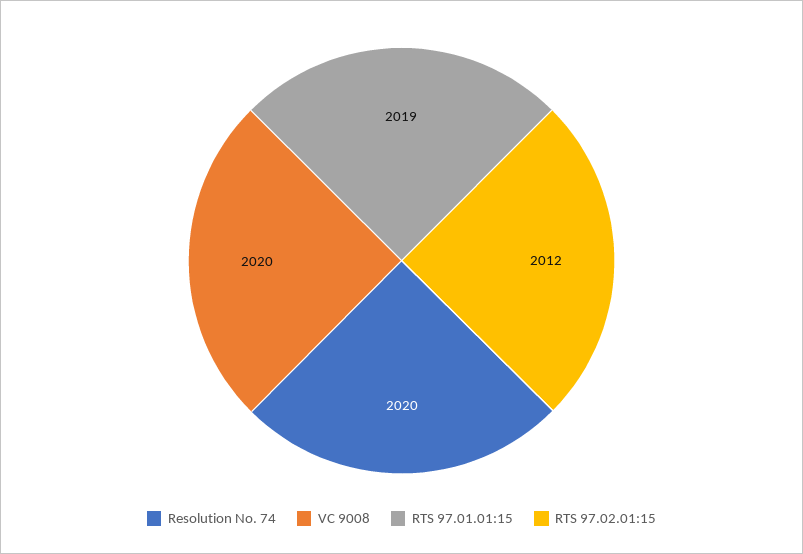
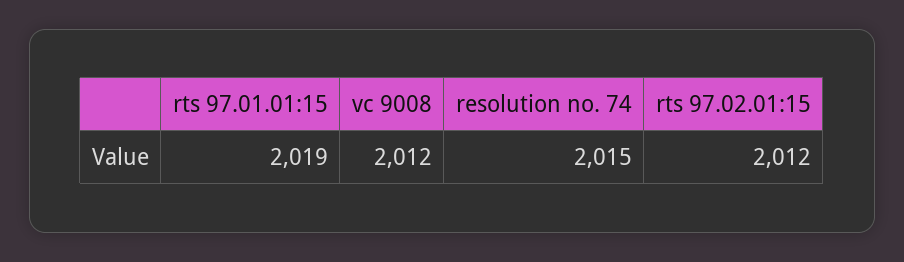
Resolution No. 74: 2020 -> 2015
VC 9008: 2020 -> 2012

